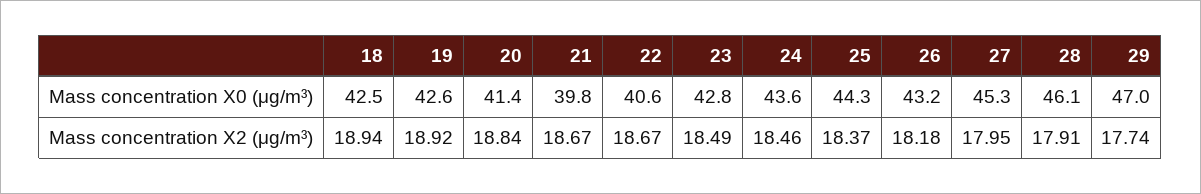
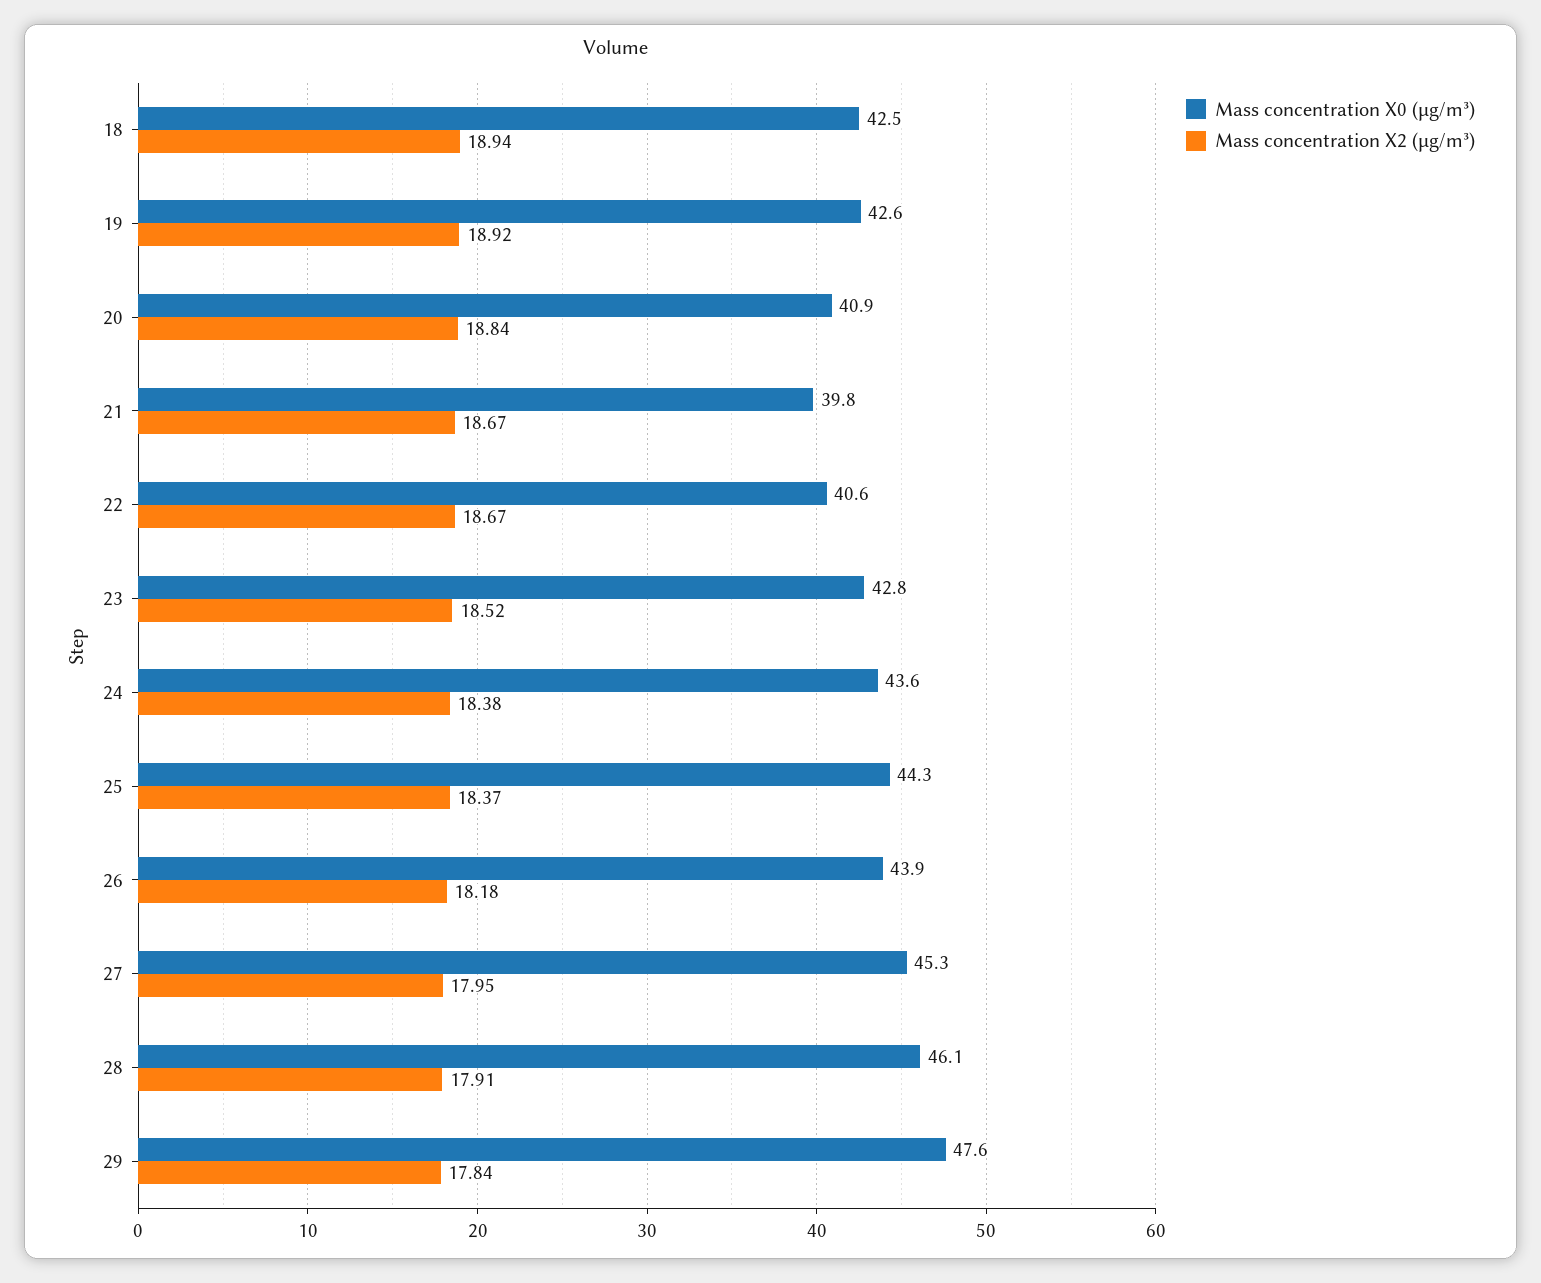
Mass concentration X0 (μg/m³), 20: 41.4 -> 40.9
Mass concentration X0 (μg/m³), 26: 43.2 -> 43.9
Mass concentration X0 (μg/m³), 29: 47 -> 47.6
Mass concentration X2 (μg/m³), 23: 18.49 -> 18.52
Mass concentration X2 (μg/m³), 24: 18.46 -> 18.38
Mass concentration X2 (μg/m³), 29: 17.74 -> 17.84

